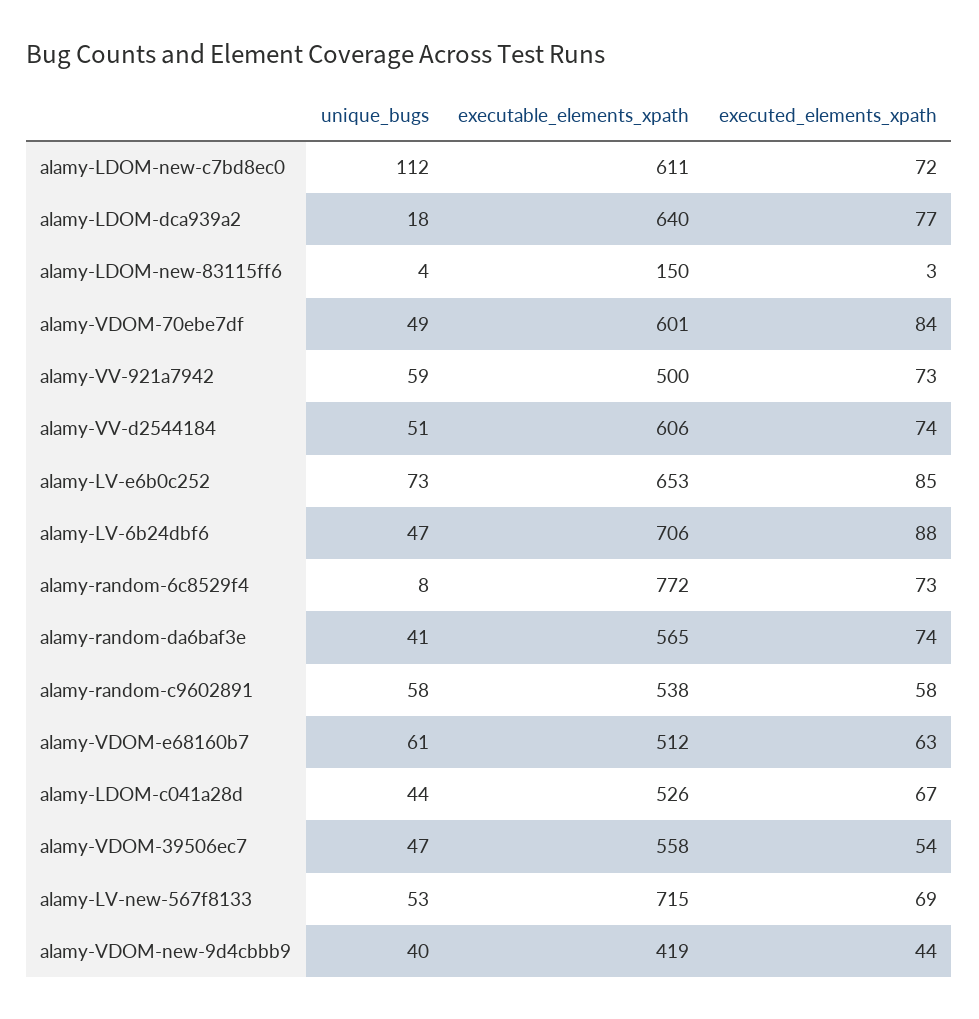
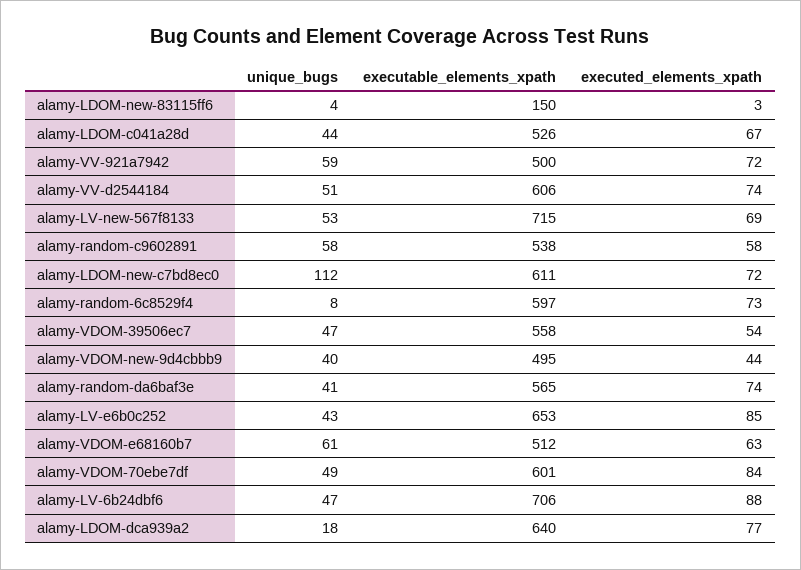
executed_elements_xpath, alamy-VV-921a7942: 73 -> 72
unique_bugs, alamy-LV-e6b0c252: 73 -> 43
executable_elements_xpath, alamy-random-6c8529f4: 772 -> 597
executable_elements_xpath, alamy-VDOM-new-9d4cbbb9: 419 -> 495

